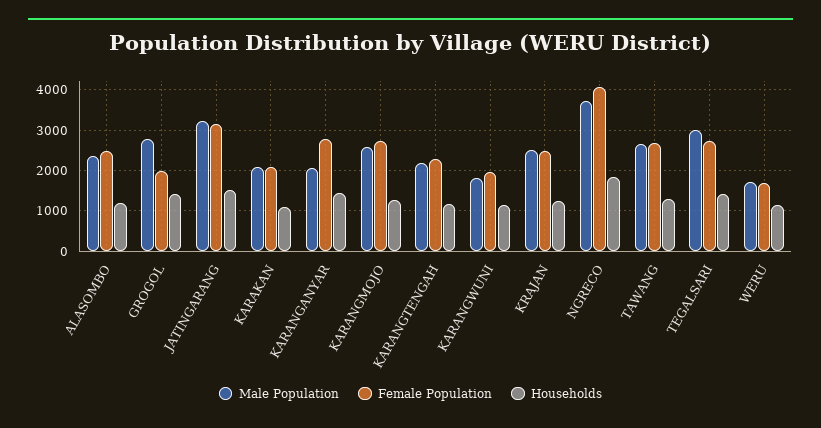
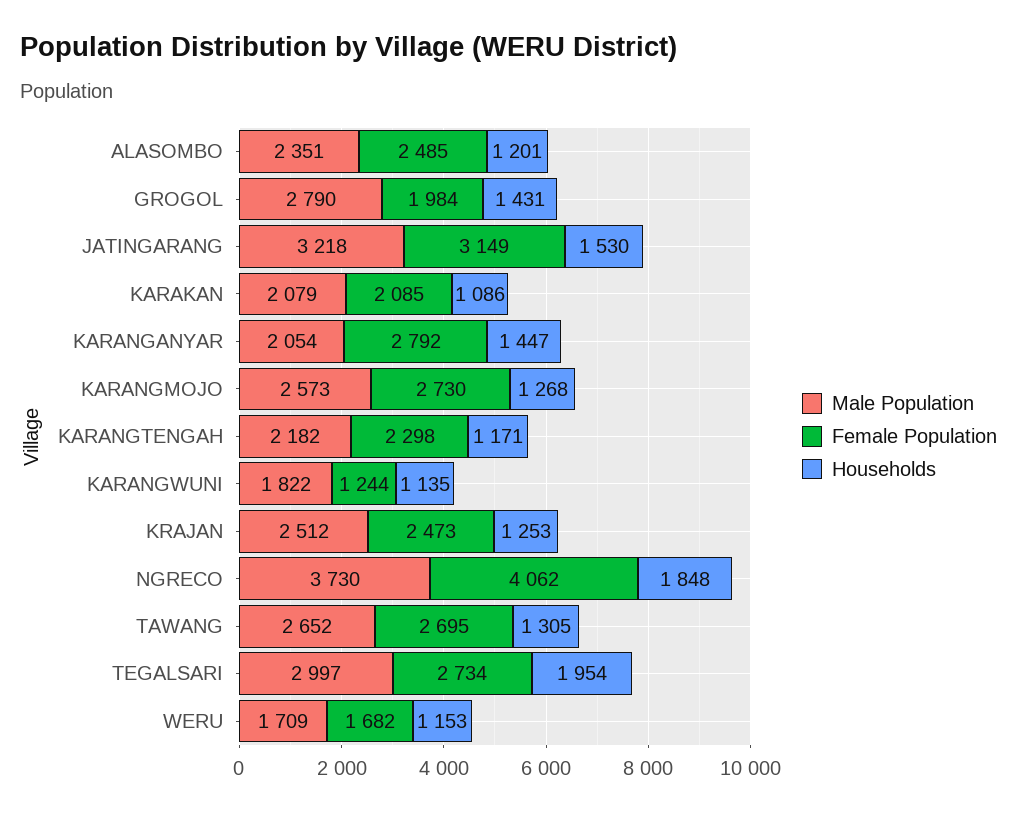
Female Population, KARANGWUNI: 2000 -> 1244
Households, TEGALSARI: 1400 -> 1954

